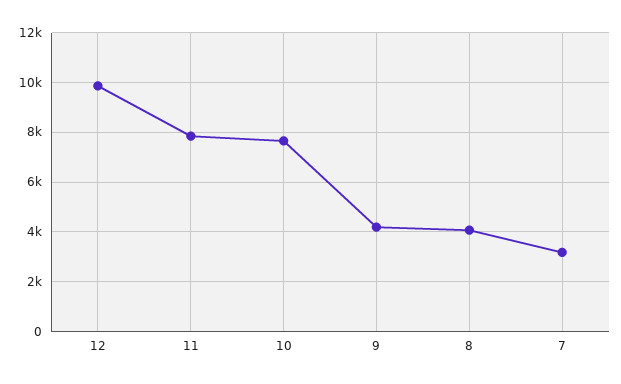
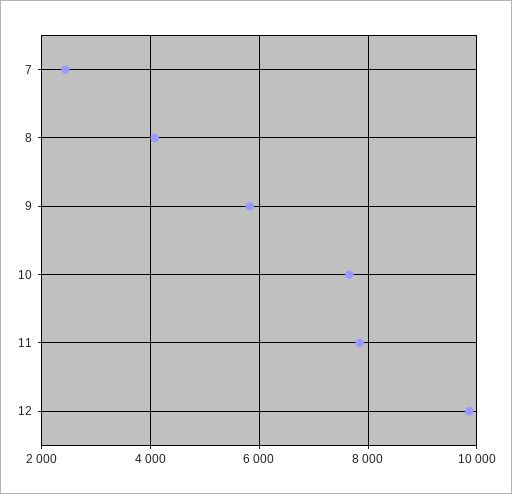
9: 4250 -> 5800
7: 3250 -> 2400

